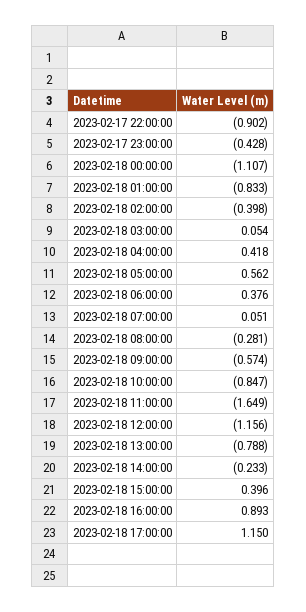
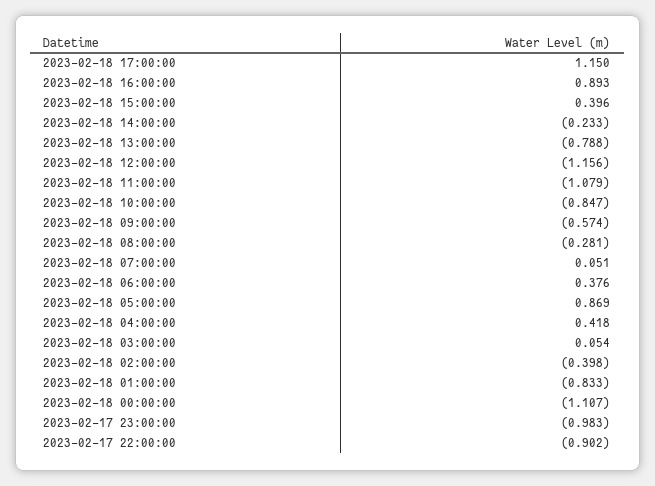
2023-02-17 23:00:00: -0.428 -> -0.983
2023-02-18 05:00:00: 0.562 -> 0.869
2023-02-18 11:00:00: -1.649 -> -1.079

